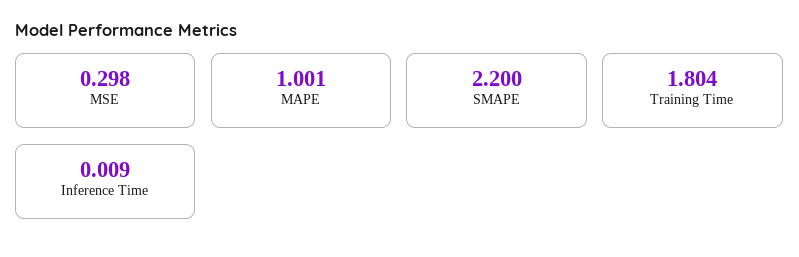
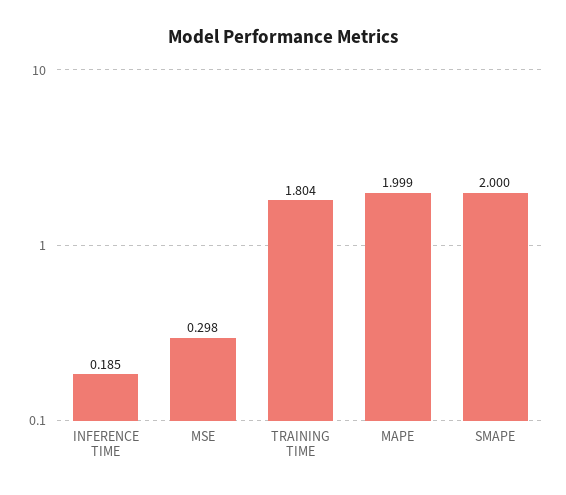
MAPE: 1.001 -> 1.999
SMAPE: 2.2 -> 2
Inference Time: 0.009 -> 0.185

